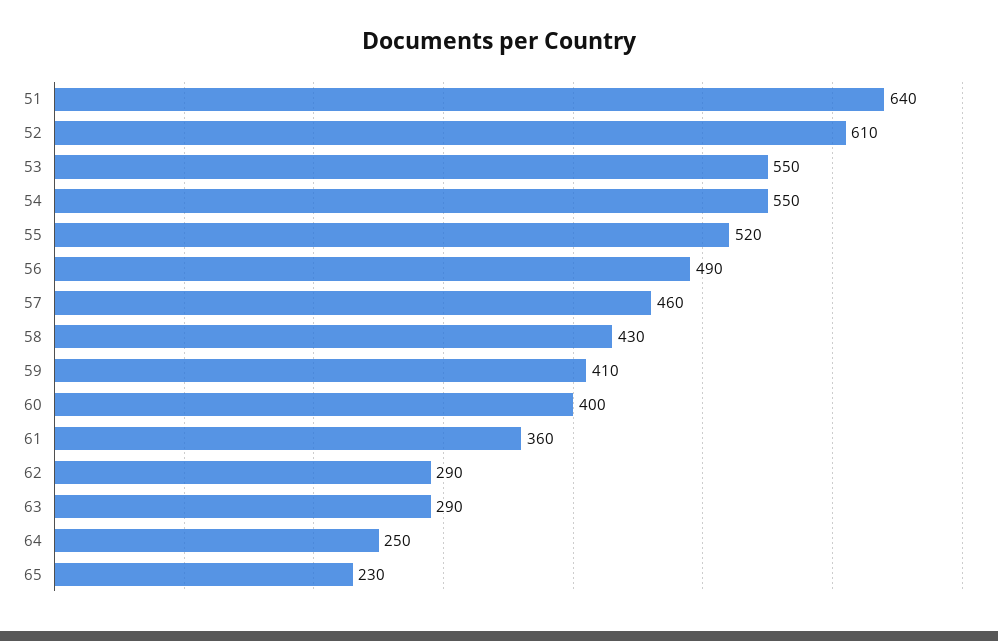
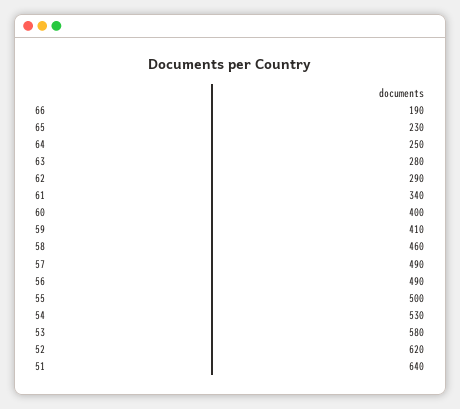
52: 610 -> 620
53: 550 -> 580
54: 550 -> 530
55: 520 -> 500
57: 460 -> 490
58: 430 -> 460
61: 360 -> 340
63: 290 -> 280
66: none -> 190

